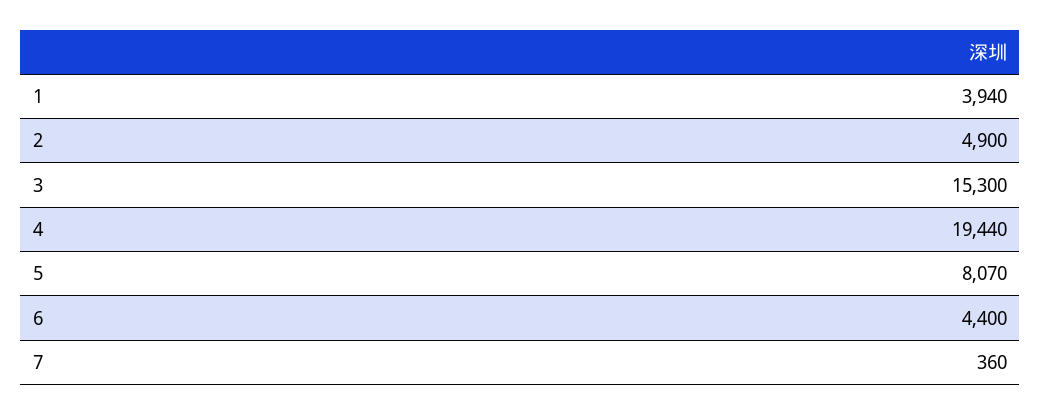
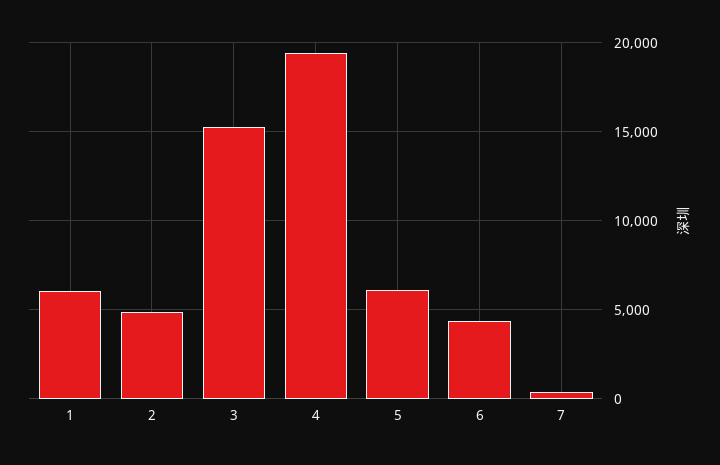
1: 3940 -> 6000
5: 8070 -> 6000

